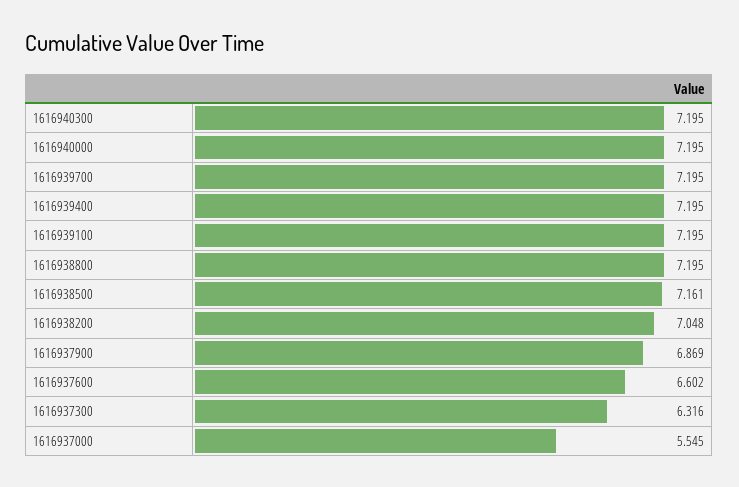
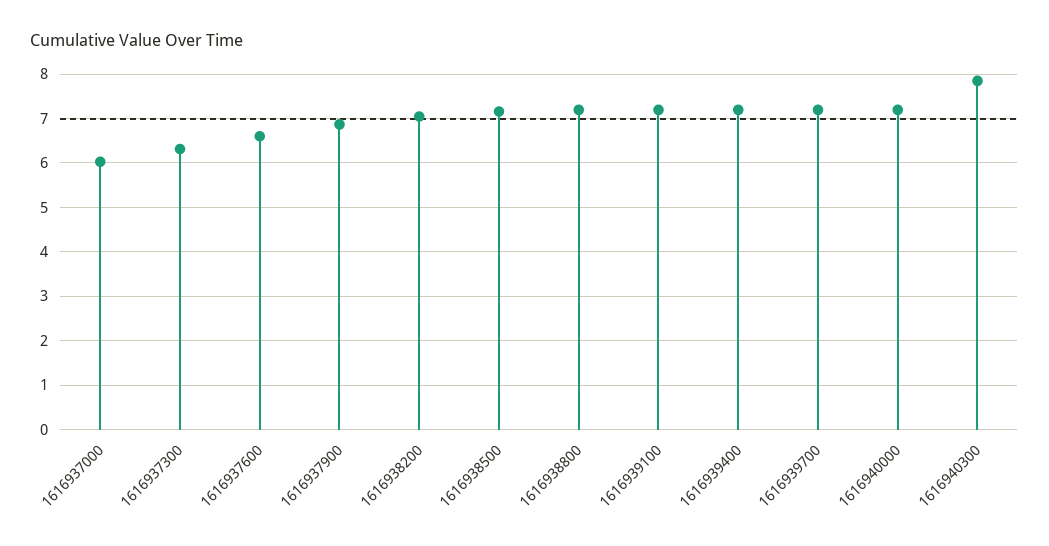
1616940300: 7.195 -> 7.8
1616937000: 5.545 -> 6

